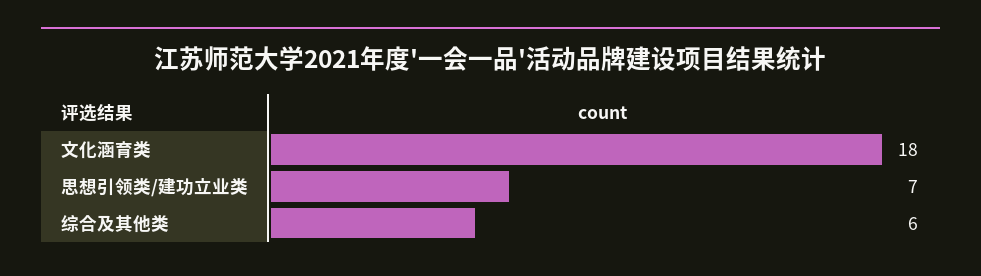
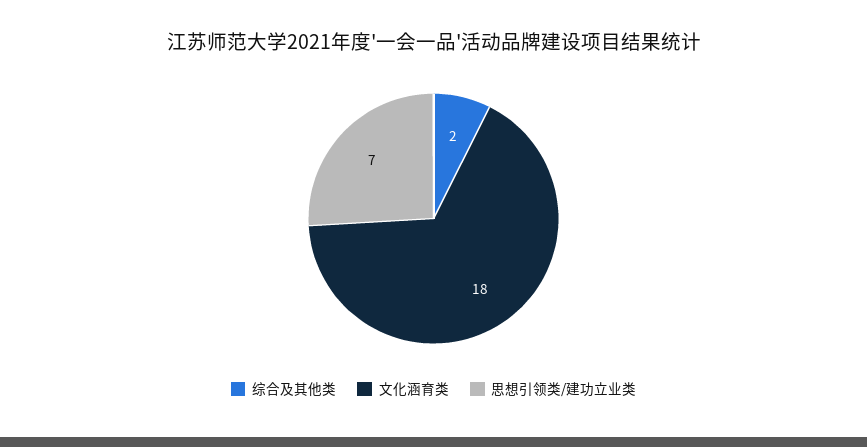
综合及其他类: 6 -> 2

